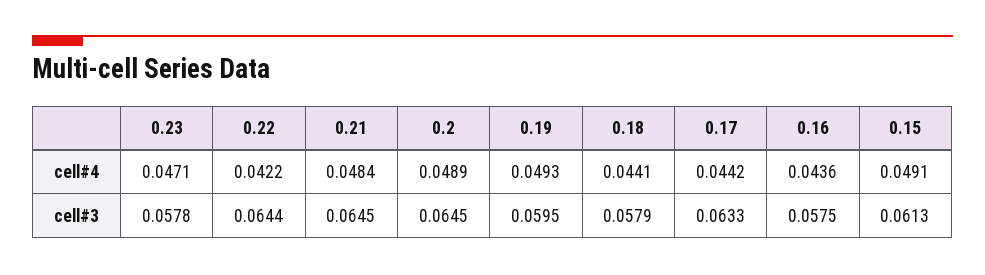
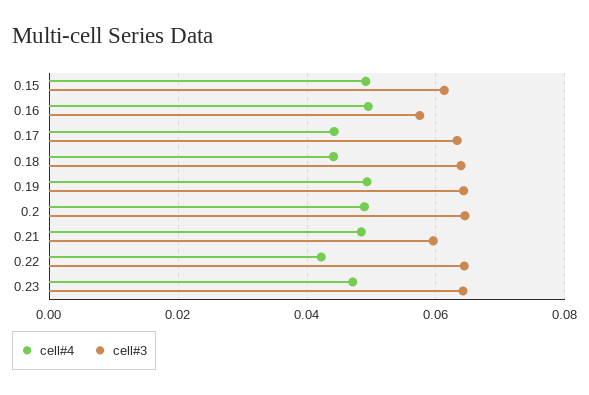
cell#4, 0.16: 0.0436 -> 0.05
cell#3, 0.23: 0.0578 -> 0.064
cell#3, 0.21: 0.0645 -> 0.06
cell#3, 0.19: 0.0595 -> 0.064
cell#3, 0.18: 0.0579 -> 0.064

